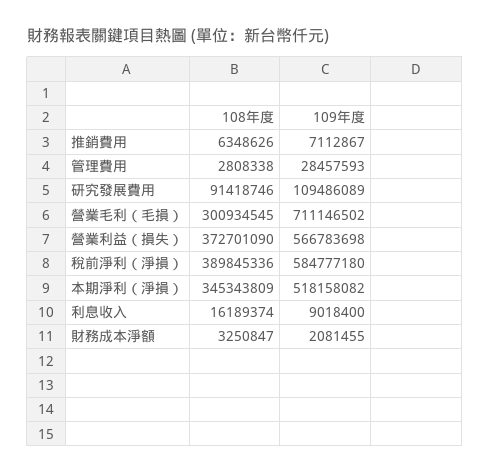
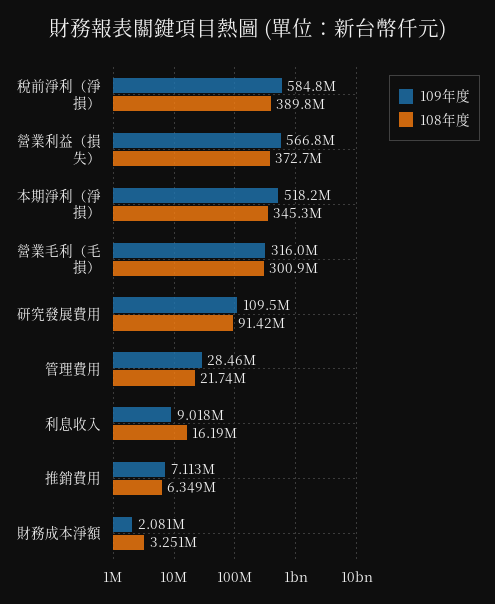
108年度, 管理費用: 2808338 -> 21740000
109年度, 營業毛利（毛損）: 711146502 -> 316000000

